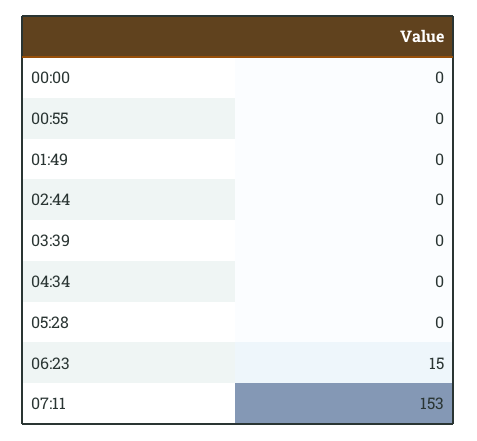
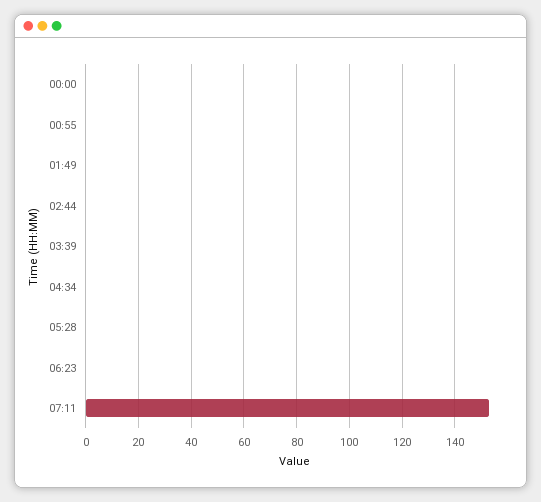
06:23: 15 -> 0

